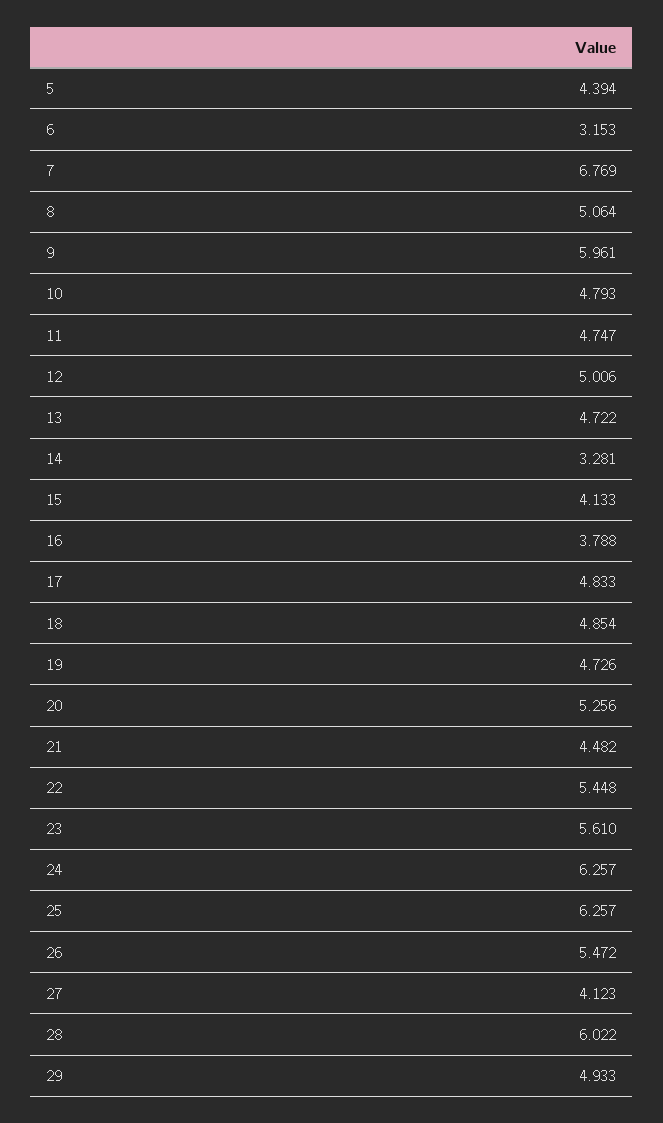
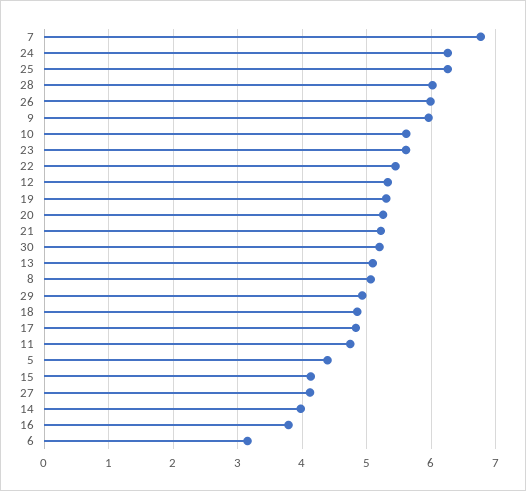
10: 4.793 -> 5.6
12: 5.006 -> 5.3
13: 4.722 -> 5.1
14: 3.281 -> 4
19: 4.726 -> 5.3
21: 4.482 -> 5.2
26: 5.472 -> 6
30: none -> 5.2

